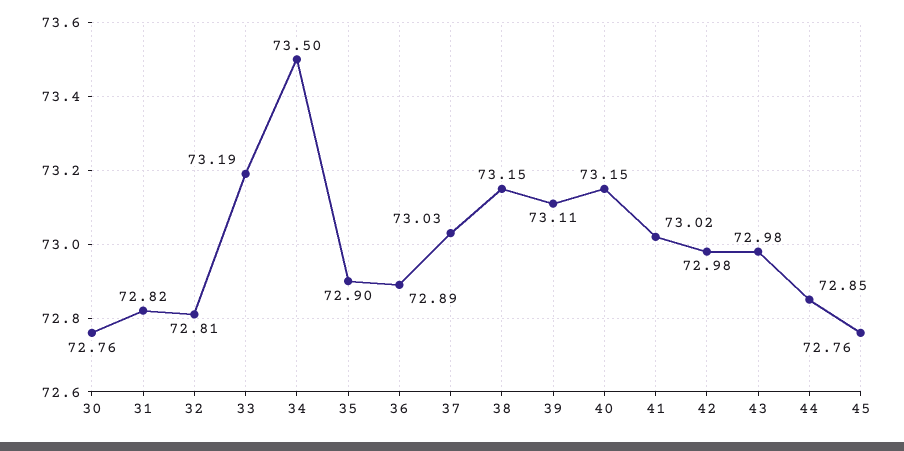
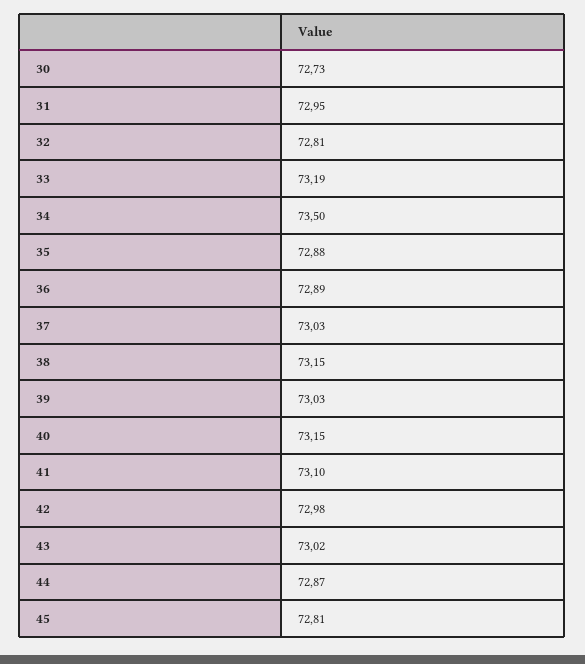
30: 72.76 -> 72.73
31: 72.82 -> 72.95
35: 72.9 -> 72.88
39: 73.11 -> 73.03
41: 73.02 -> 73.1
43: 72.98 -> 73.02
44: 72.85 -> 72.87
45: 72.76 -> 72.81

